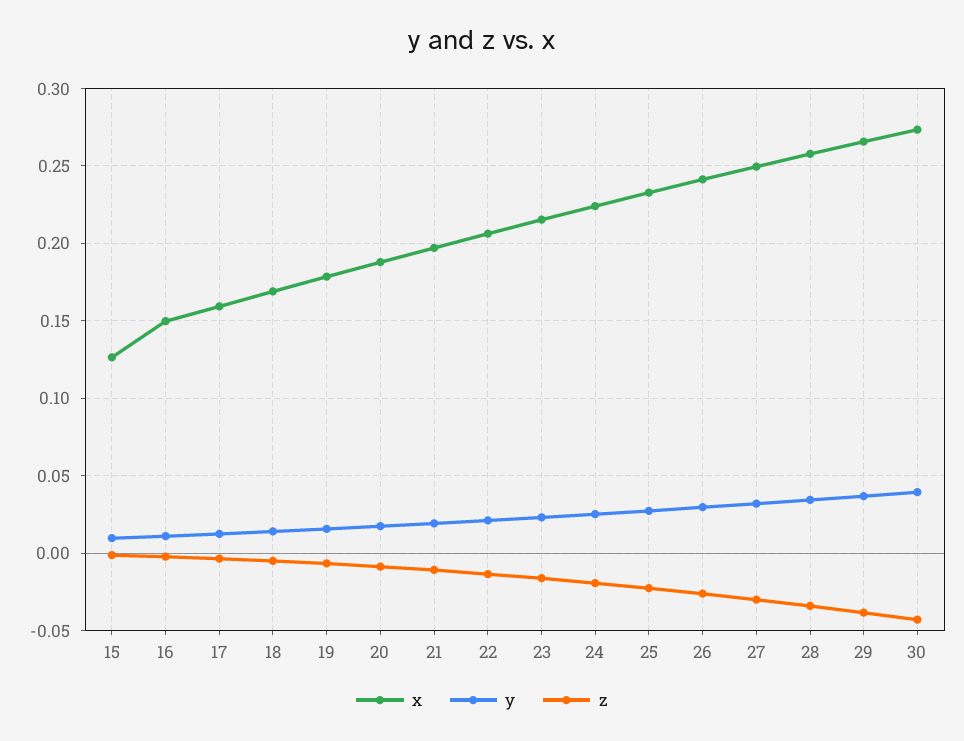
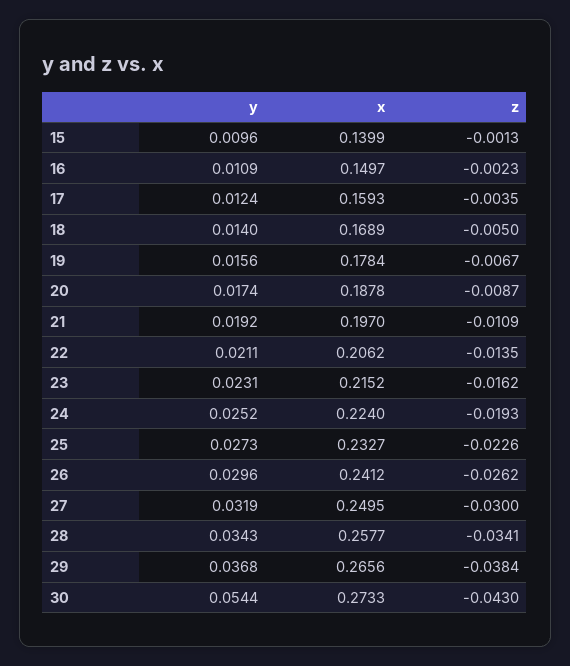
x, 15: 0.125 -> 0.1399
y, 30: 0.04 -> 0.0544

